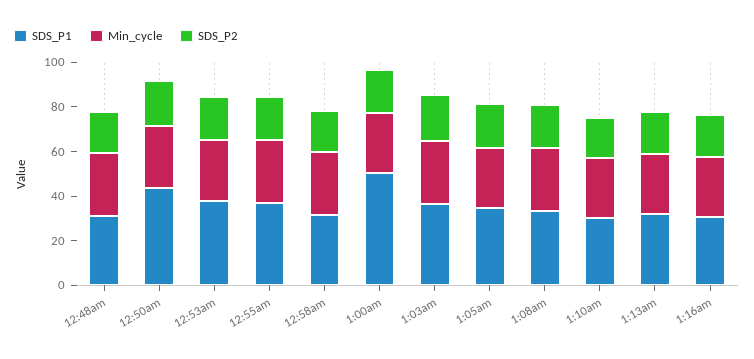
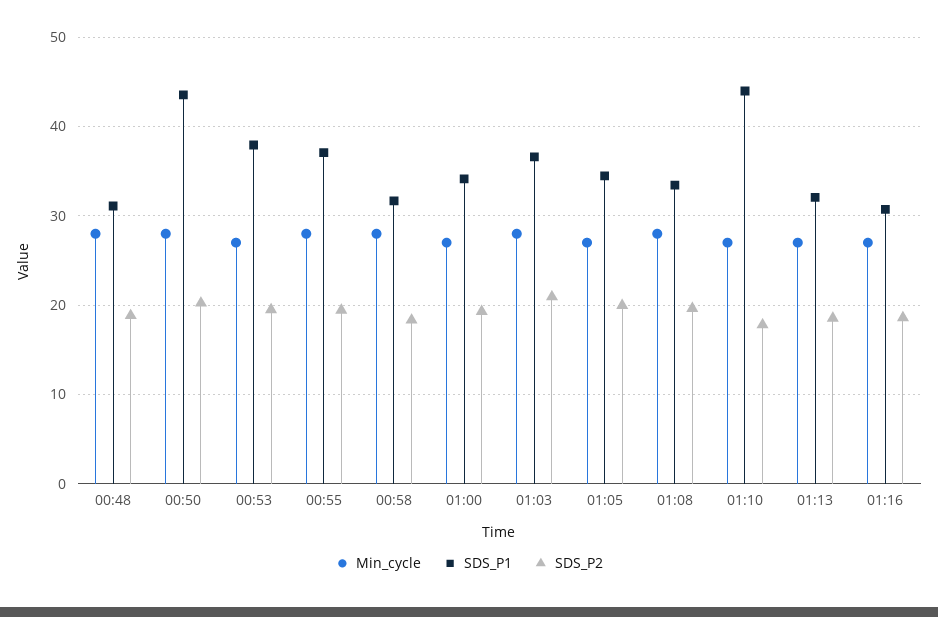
SDS_P1, 1:00am: 50 -> 34
SDS_P1, 1:10am: 30 -> 44

